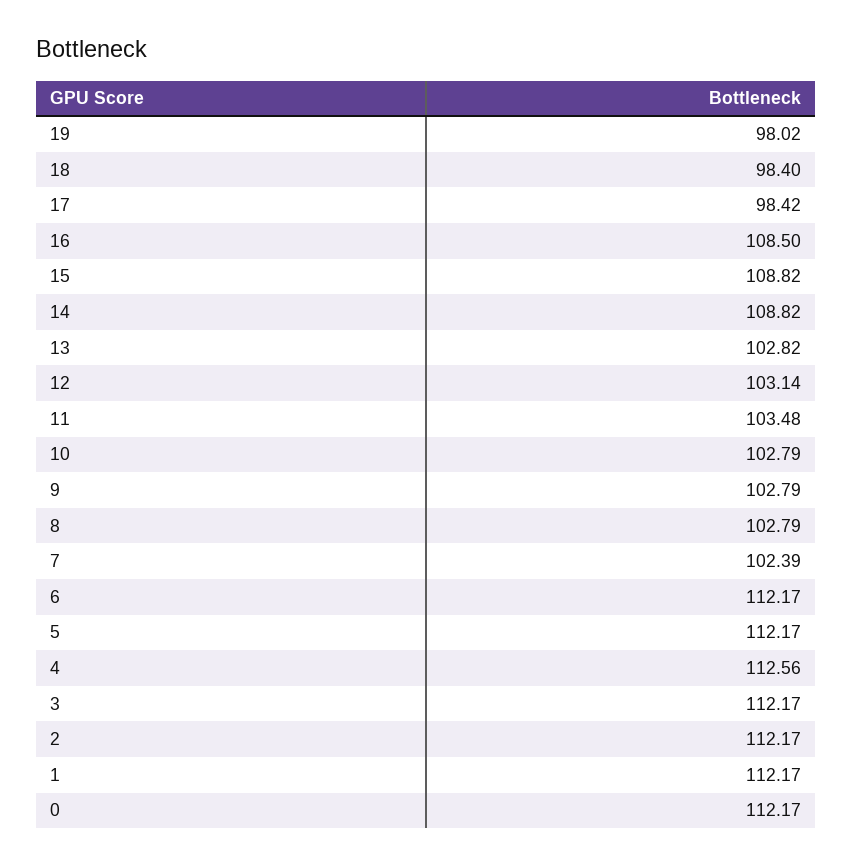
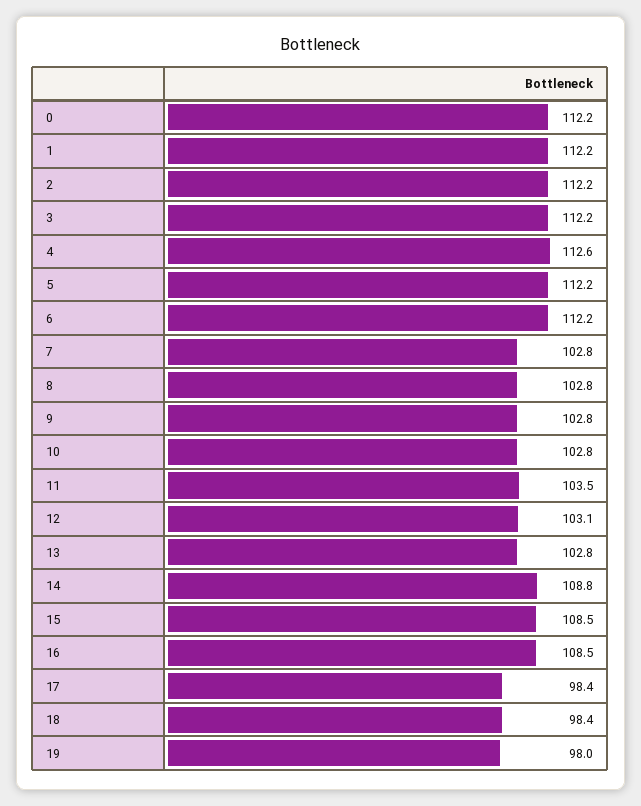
15: 108.82 -> 108.5
7: 102.39 -> 102.8

